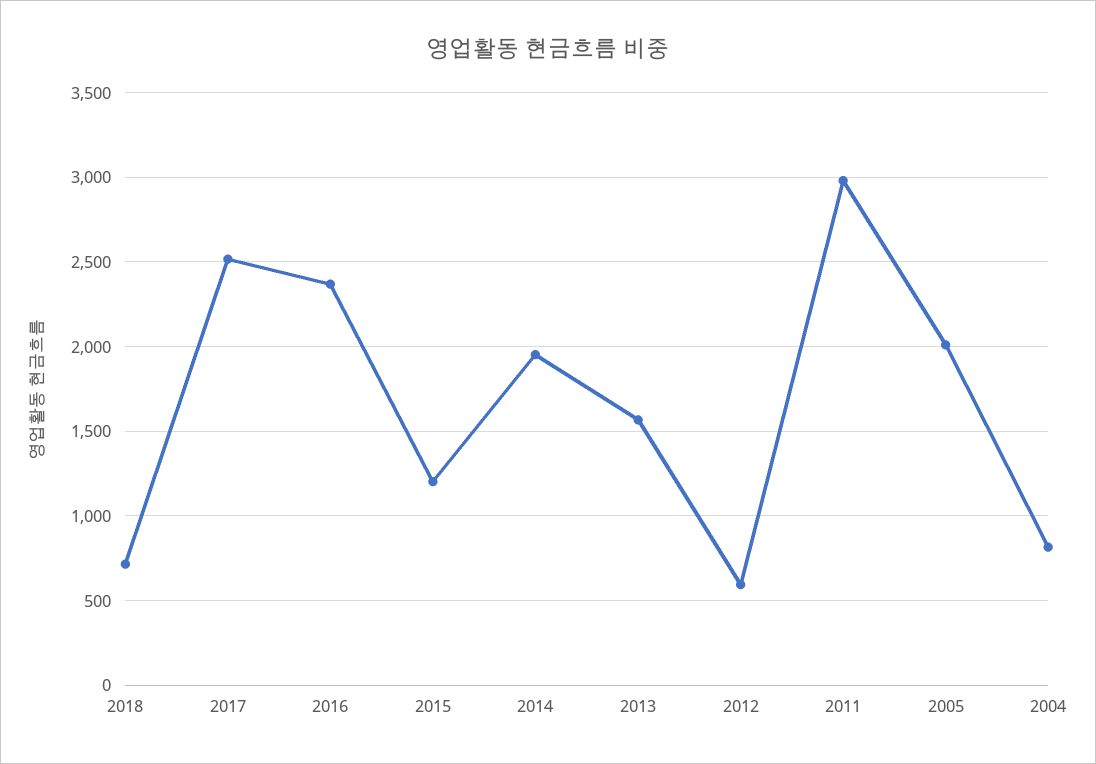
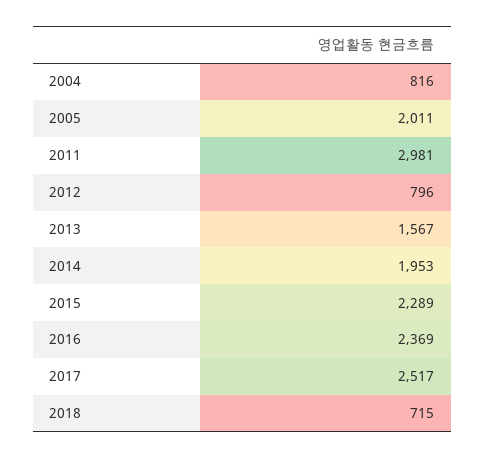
2015: 1200 -> 2289
2012: 600 -> 796

